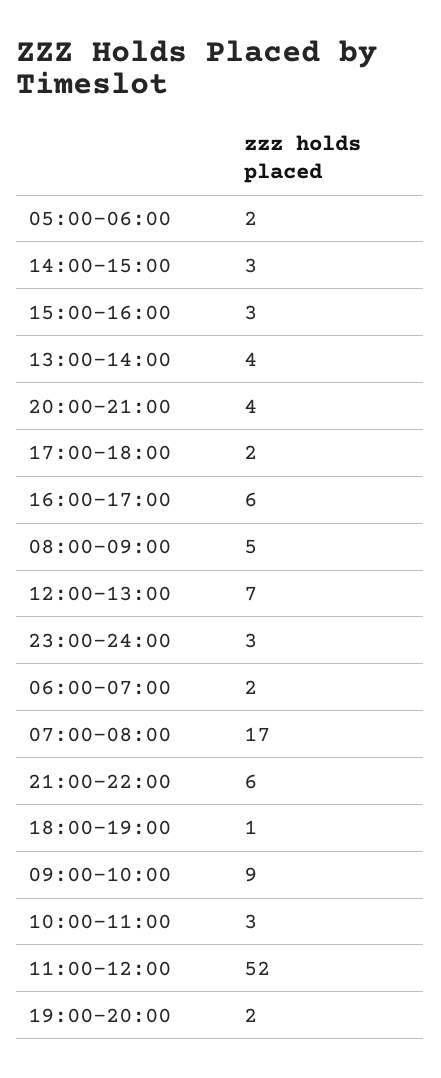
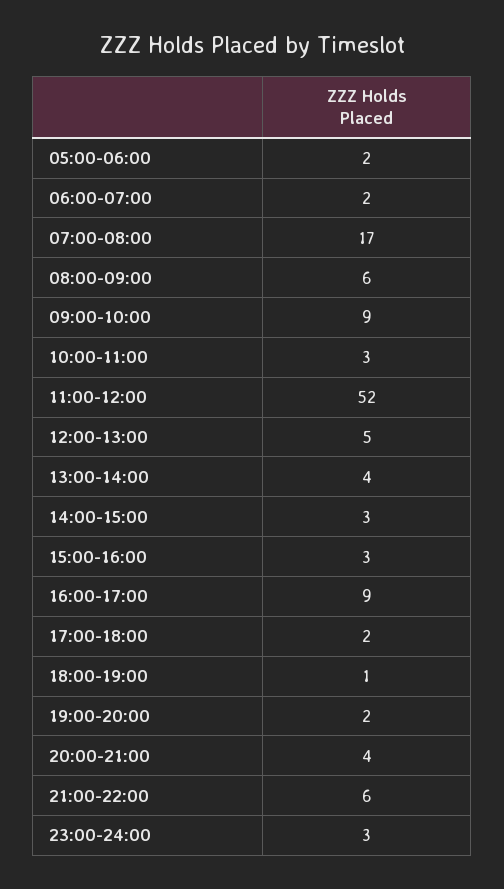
16:00-17:00: 6 -> 9
08:00-09:00: 5 -> 6
12:00-13:00: 7 -> 5

